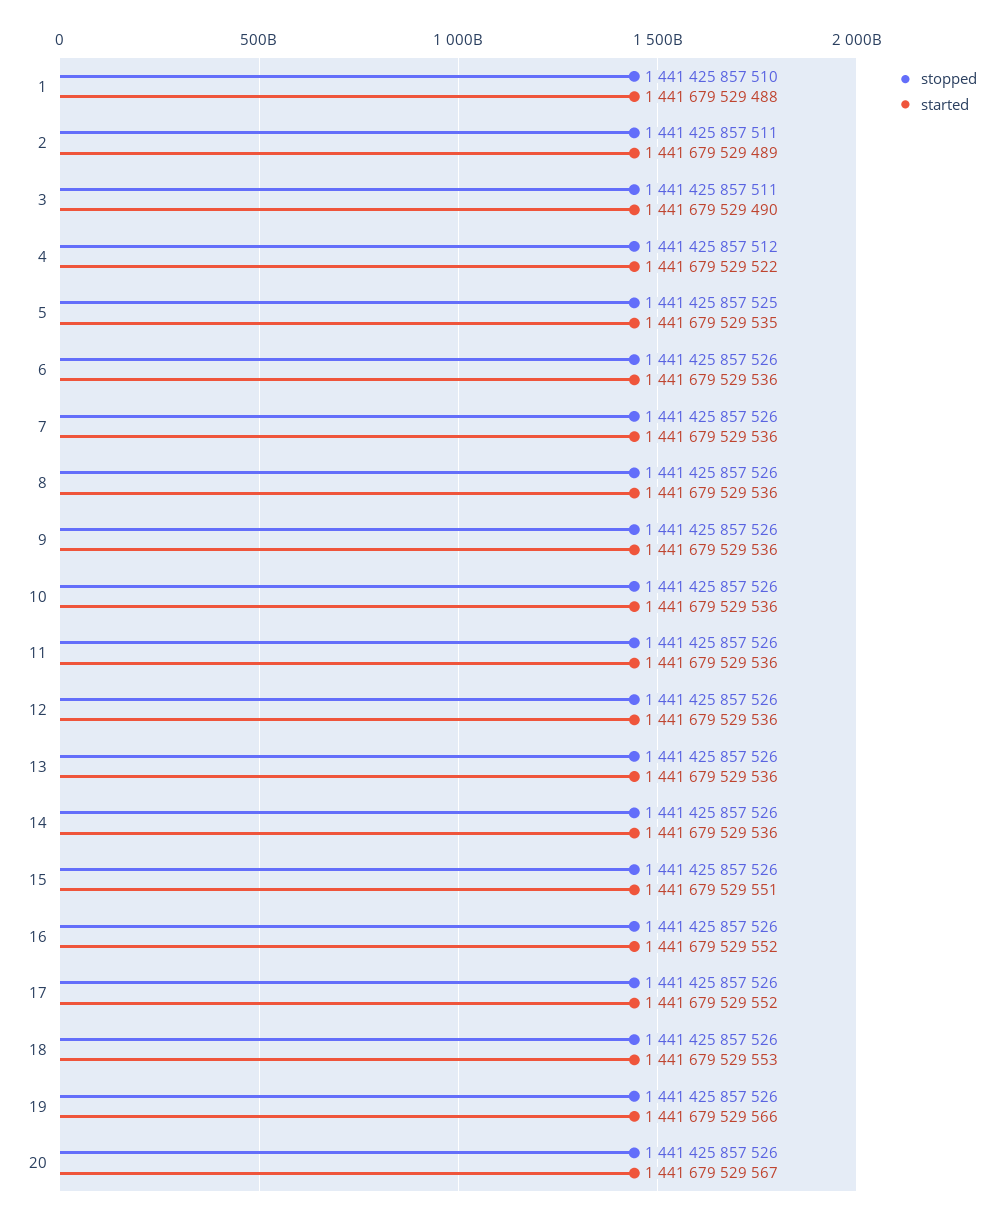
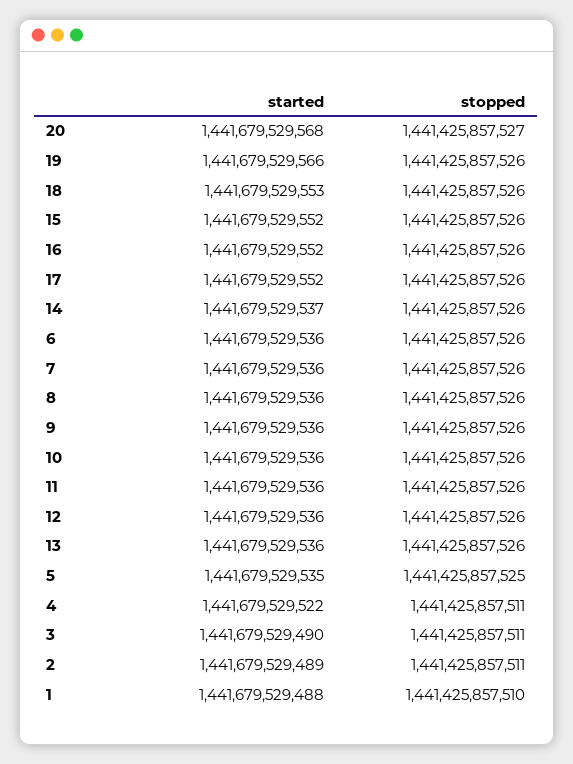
stopped, 4: 1441425857512 -> 1441425857511
started, 14: 1441679529536 -> 1441679529537
started, 15: 1441679529551 -> 1441679529552
stopped, 20: 1441425857526 -> 1441425857527
started, 20: 1441679529567 -> 1441679529568

